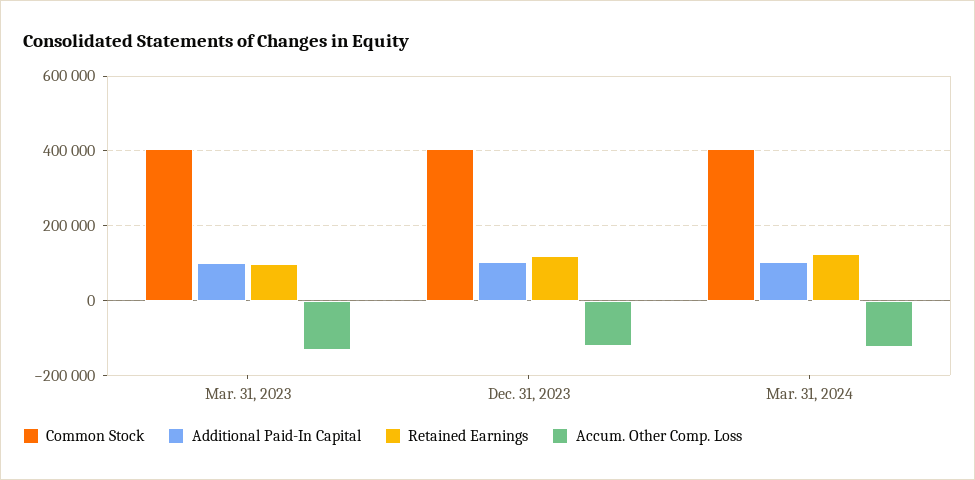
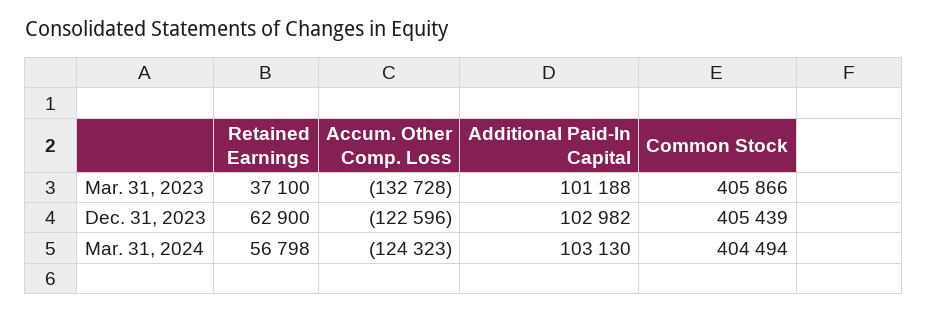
Retained Earnings, Mar. 31, 2023: 100000 -> 37100
Retained Earnings, Dec. 31, 2023: 120000 -> 62900
Retained Earnings, Mar. 31, 2024: 120000 -> 56798

